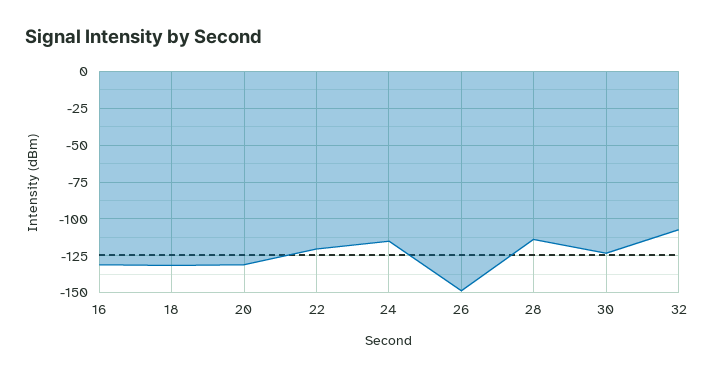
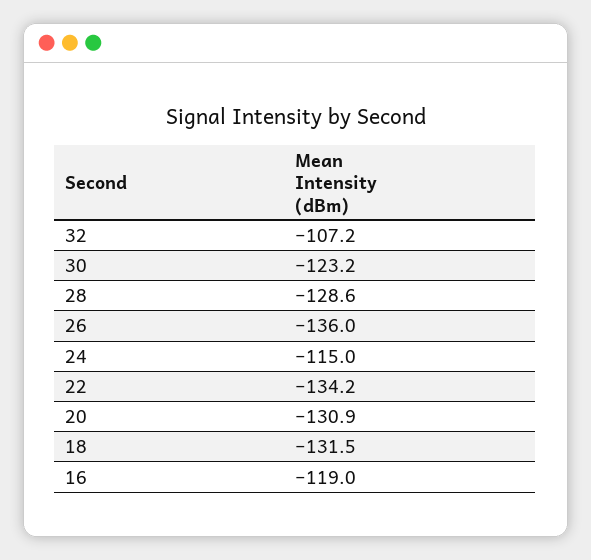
16: -130 -> -119
22: -120 -> -134.2
26: -150 -> -136
28: -115 -> -128.6

